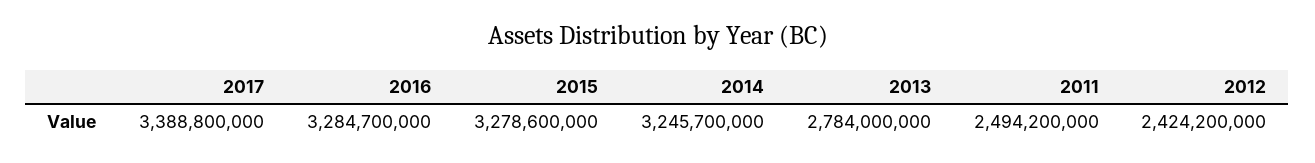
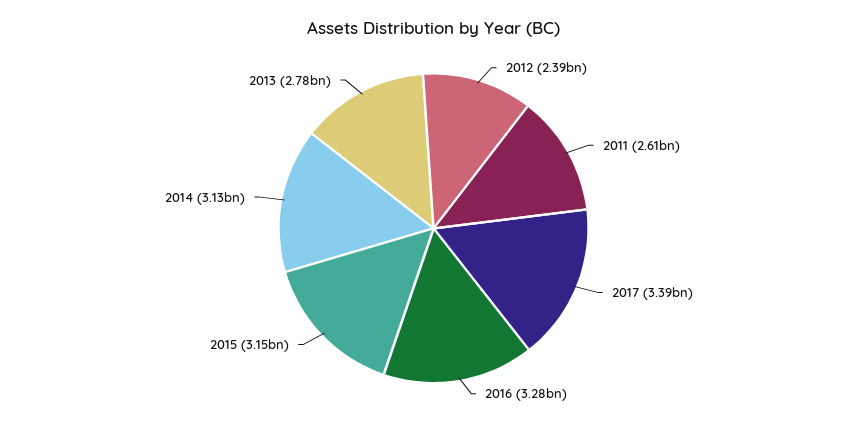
2015: 3278600000 -> 3150000000
2014: 3245700000 -> 3130000000
2011: 2494200000 -> 2610000000
2012: 2424200000 -> 2390000000

